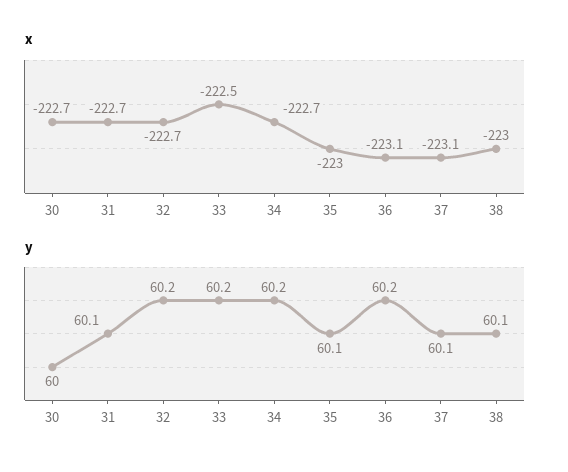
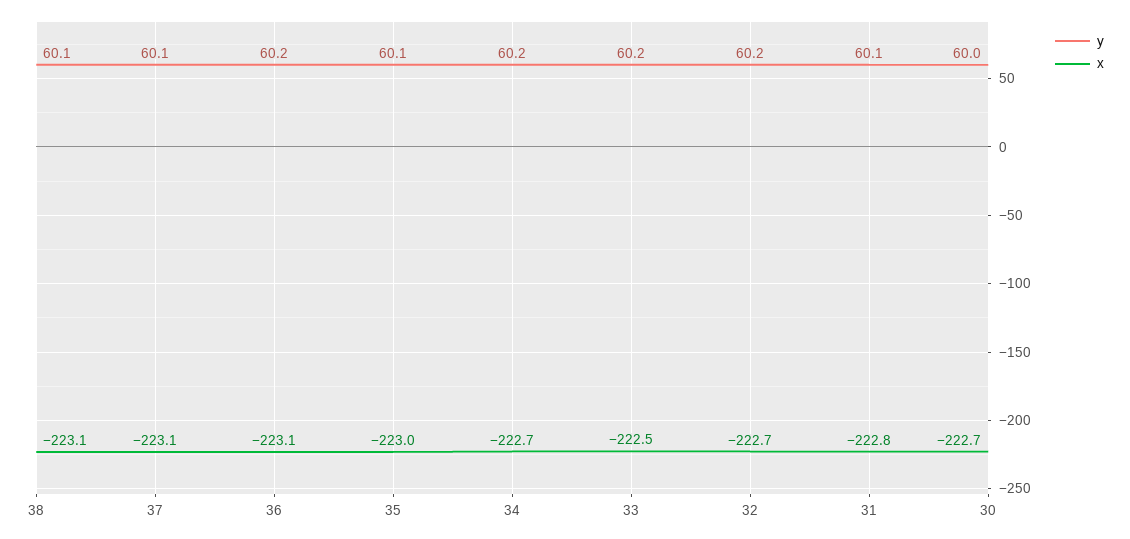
x, 31: -222.7 -> -222.8
x, 38: -223 -> -223.1

